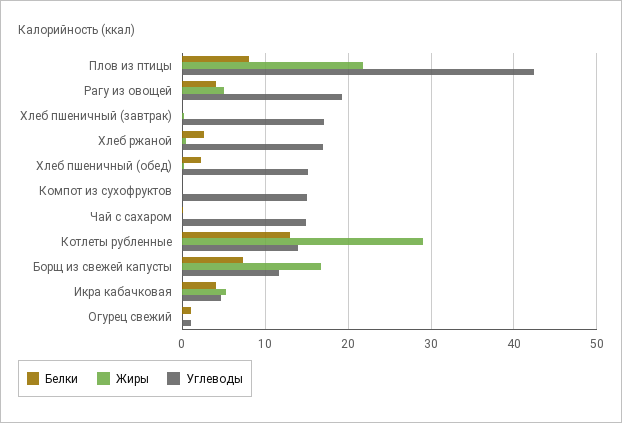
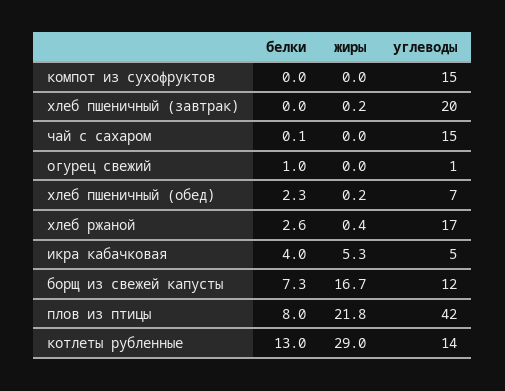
Белки, Рагу из овощей: 4 -> none
Жиры, Рагу из овощей: 5 -> none
Углеводы, Рагу из овощей: 19 -> none
Углеводы, Хлеб пшеничный (завтрак): 17 -> 20
Углеводы, Хлеб пшеничный (обед): 15 -> 7

